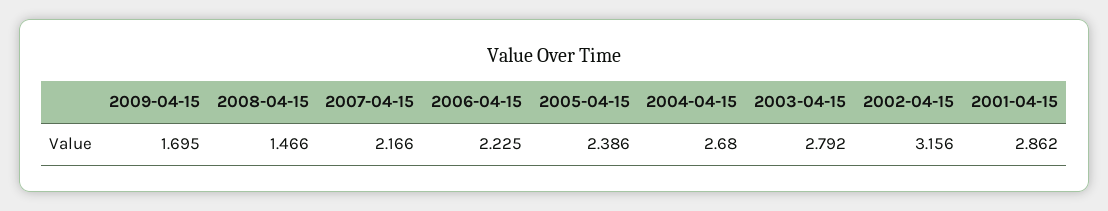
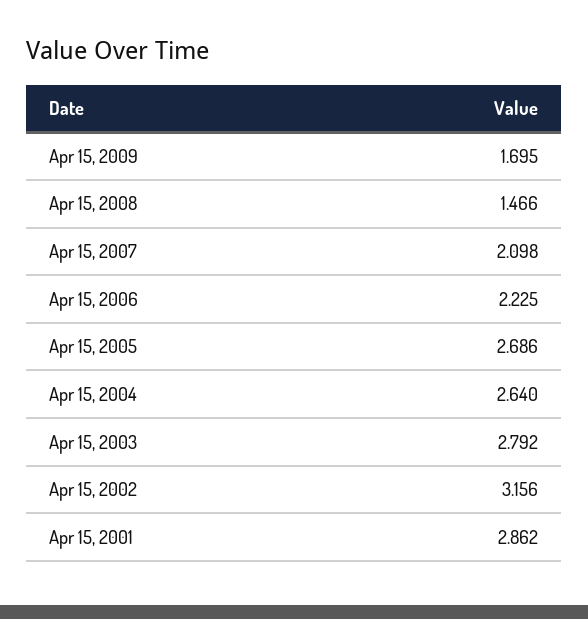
2007-04-15: 2.166 -> 2.098
2005-04-15: 2.386 -> 2.686
2004-04-15: 2.68 -> 2.64

